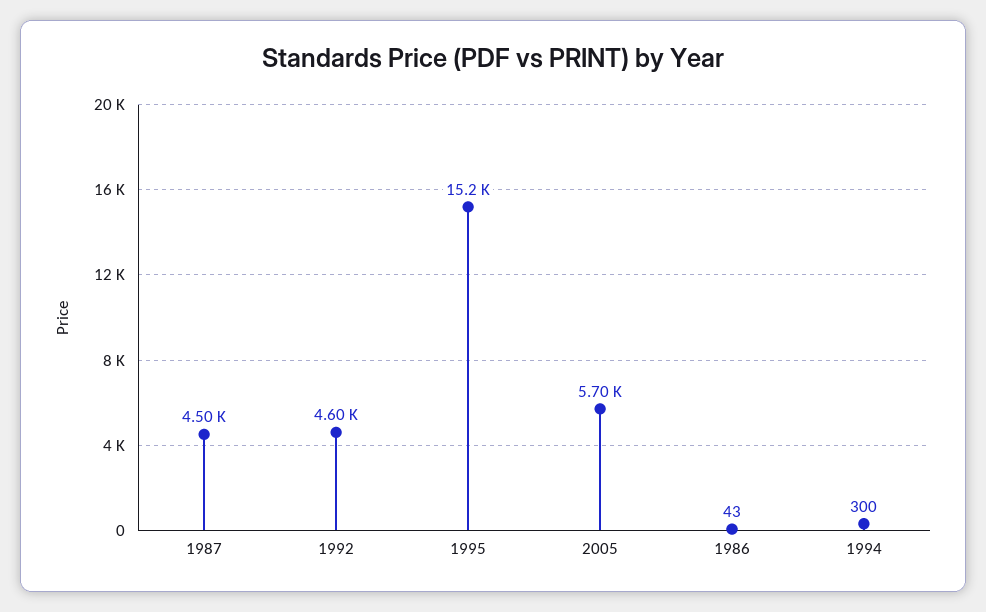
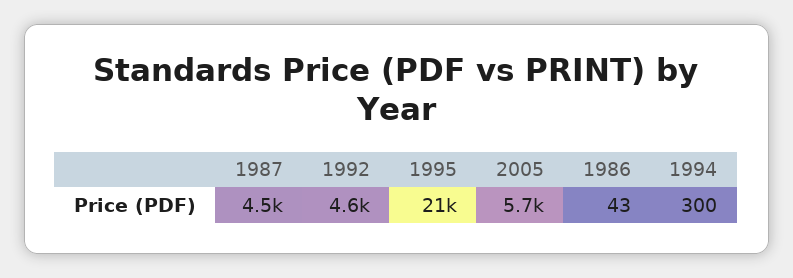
1995: 15200 -> 21000

